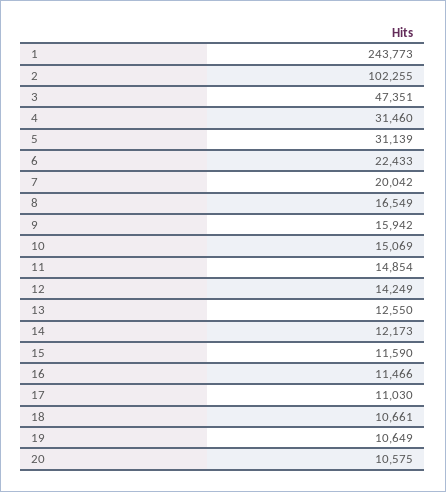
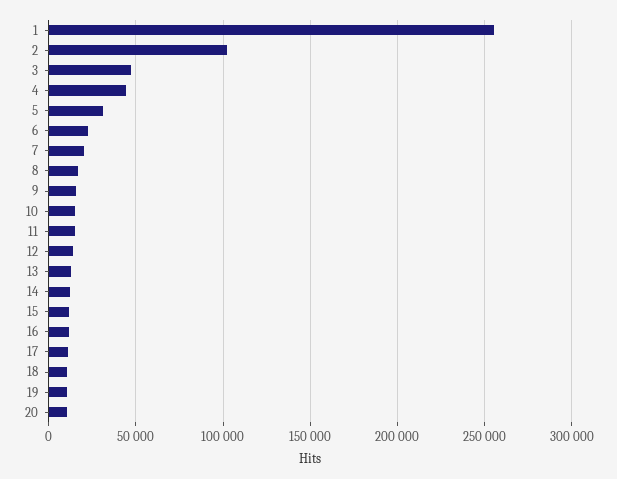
1: 243773 -> 255000
4: 31460 -> 45000

